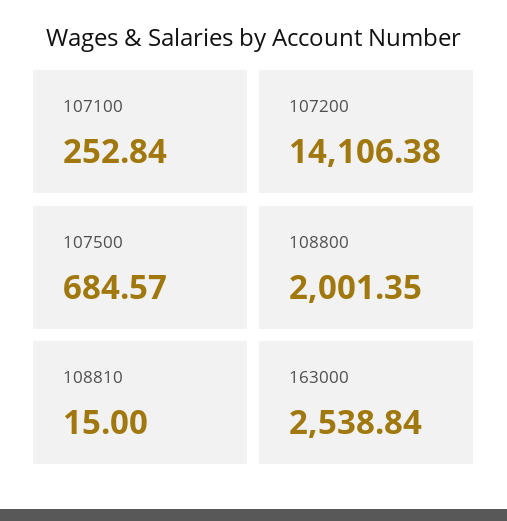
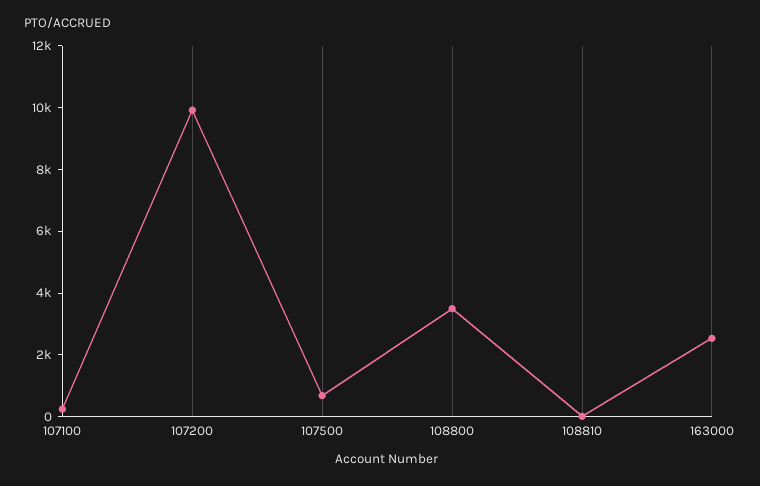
107200: 14106.38 -> 10000
108800: 2001.35 -> 3500

